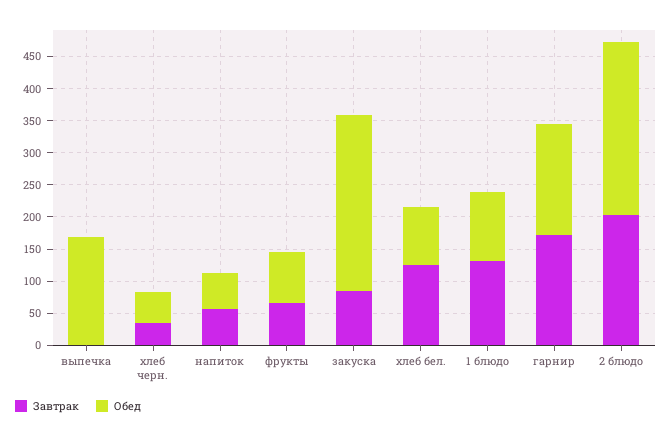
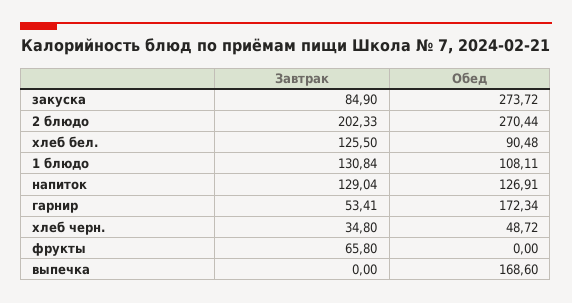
Завтрак, напиток: 50 -> 129.04
Обед, напиток: 50 -> 126.91
Обед, фрукты: 75 -> 0
Завтрак, гарнир: 175 -> 53.41

